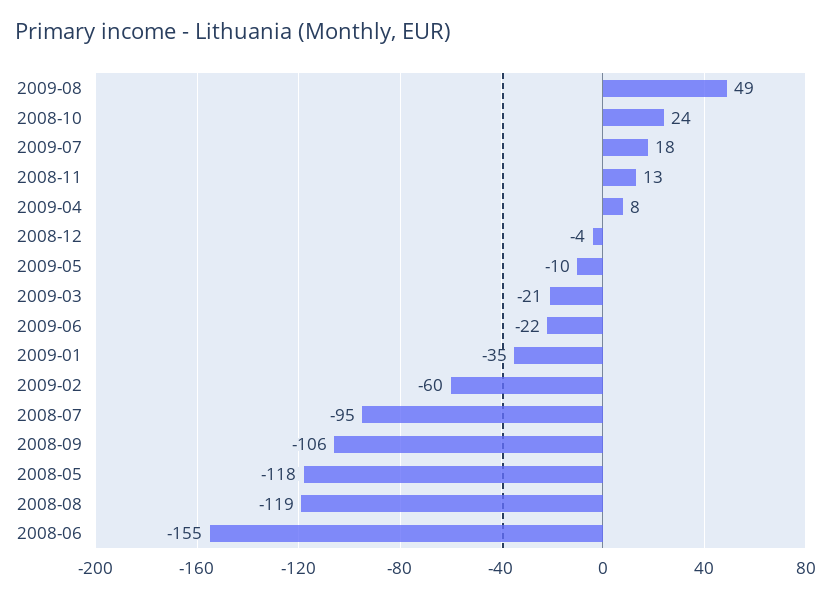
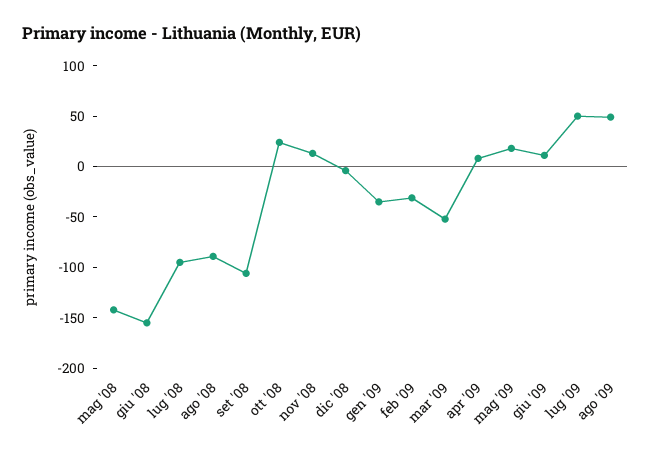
2009-07: 18 -> 50
2009-05: -10 -> 20
2009-03: -21 -> -50
2009-06: -22 -> 10
2009-02: -60 -> -30
2008-05: -118 -> -140
2008-08: -119 -> -90

